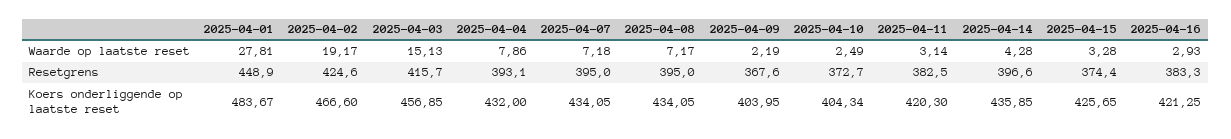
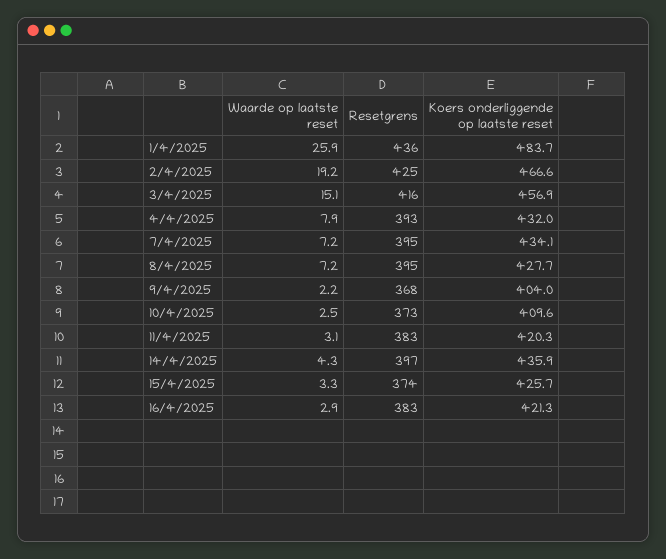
2025-04-01, Waarde op laatste reset: 27.81 -> 25.9
2025-04-01, Resetgrens: 448.9 -> 436
2025-04-08, Koers onderliggende op laatste reset: 434.05 -> 427.7
2025-04-10, Koers onderliggende op laatste reset: 404.34 -> 409.6

